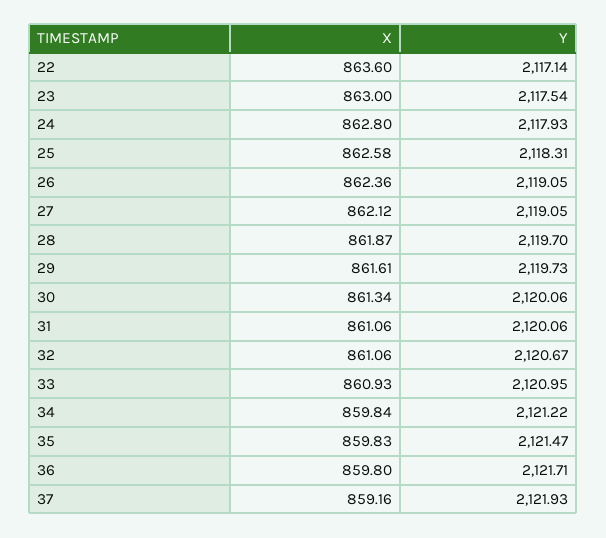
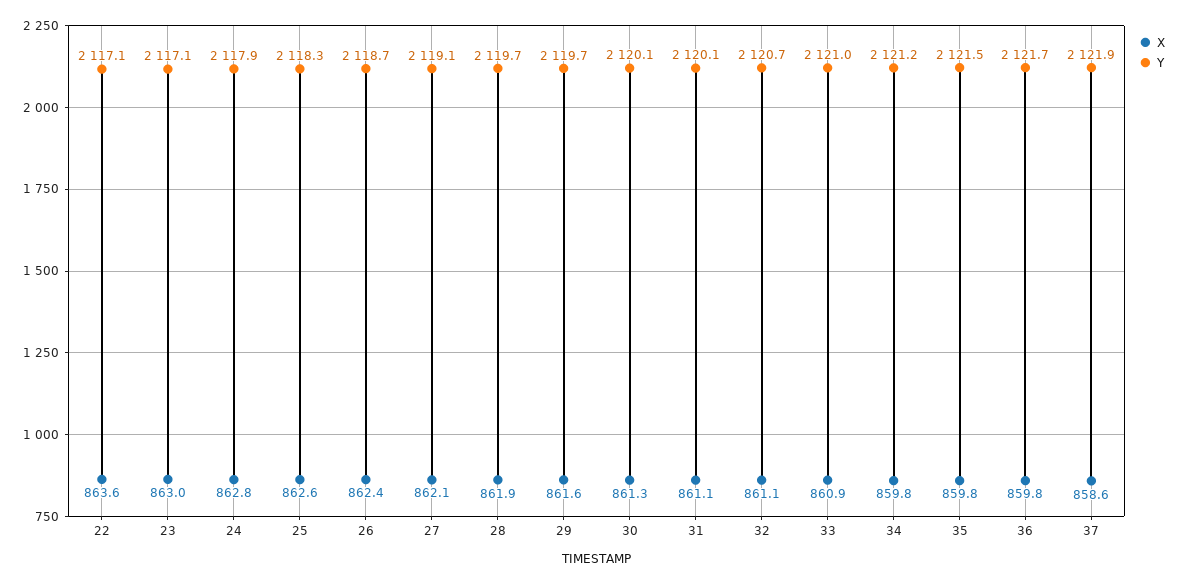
Y, 23: 2117.54 -> 2117.1
Y, 26: 2119.05 -> 2118.7
X, 37: 859.16 -> 858.6

